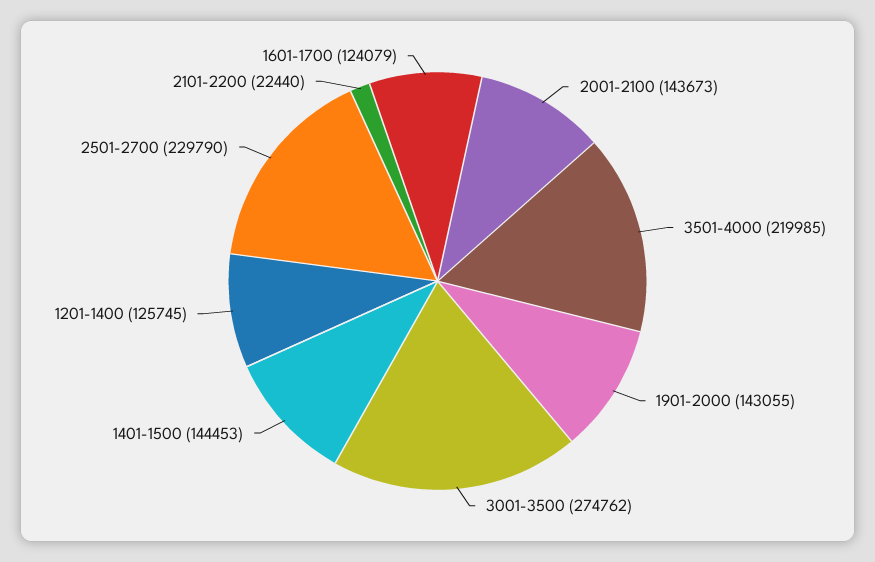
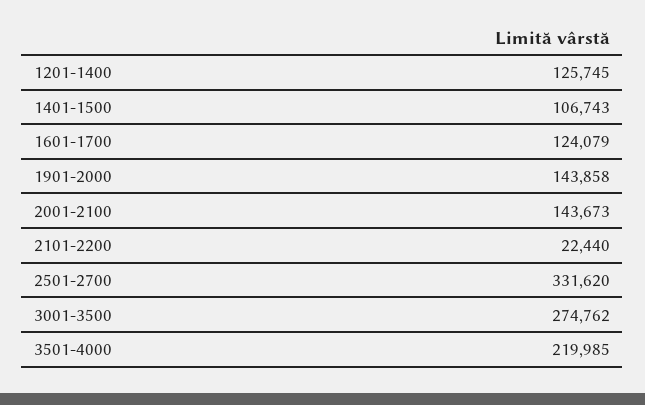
1901-2000: 143055 -> 143858
1401-1500: 144453 -> 106743
2501-2700: 229790 -> 331620

